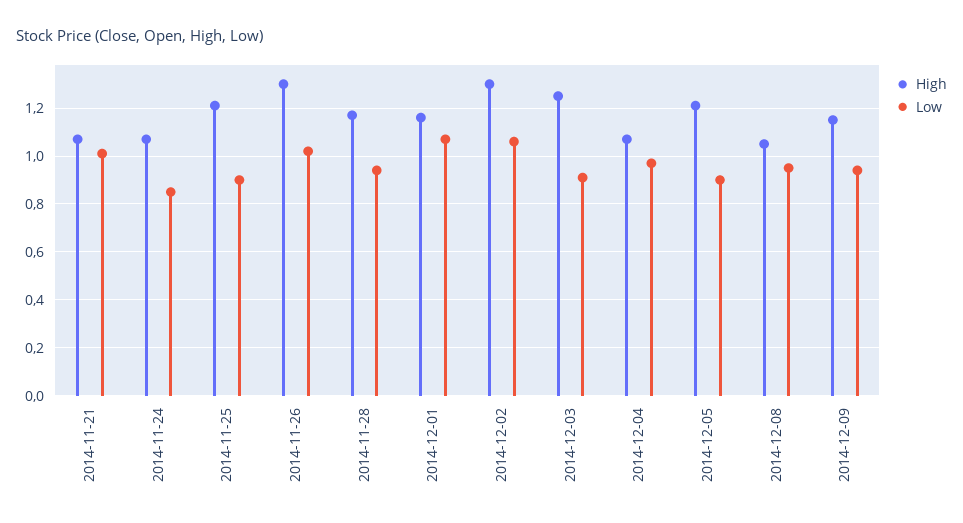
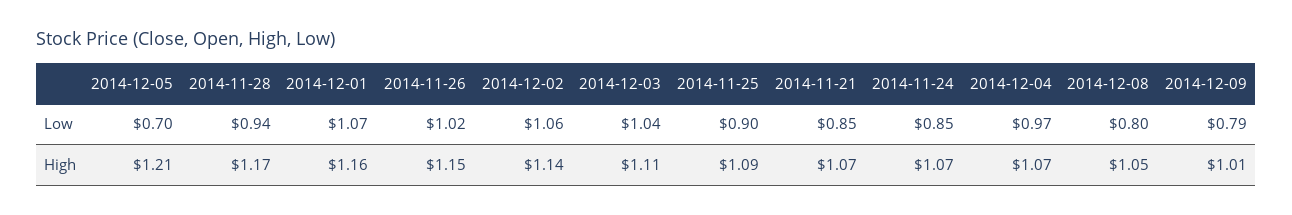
Low, 2014-11-21: 1 -> 0.85
High, 2014-11-25: 1.2 -> 1.09
High, 2014-11-26: 1.3 -> 1.15
High, 2014-12-02: 1.3 -> 1.14
High, 2014-12-03: 1.25 -> 1.11
Low, 2014-12-03: 0.9 -> 1.04
Low, 2014-12-05: 0.9 -> 0.7
Low, 2014-12-08: 0.95 -> 0.8
High, 2014-12-09: 1.15 -> 1.01
Low, 2014-12-09: 0.95 -> 0.79

